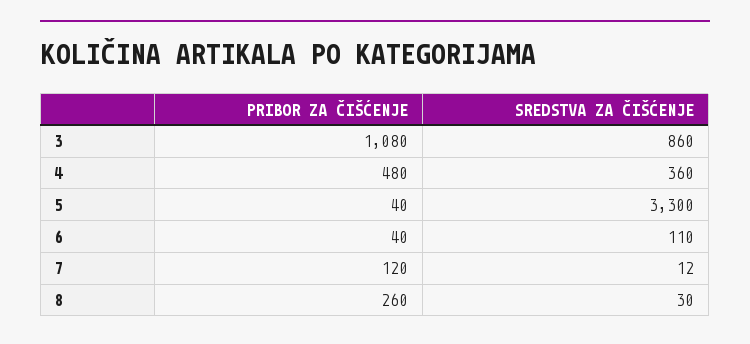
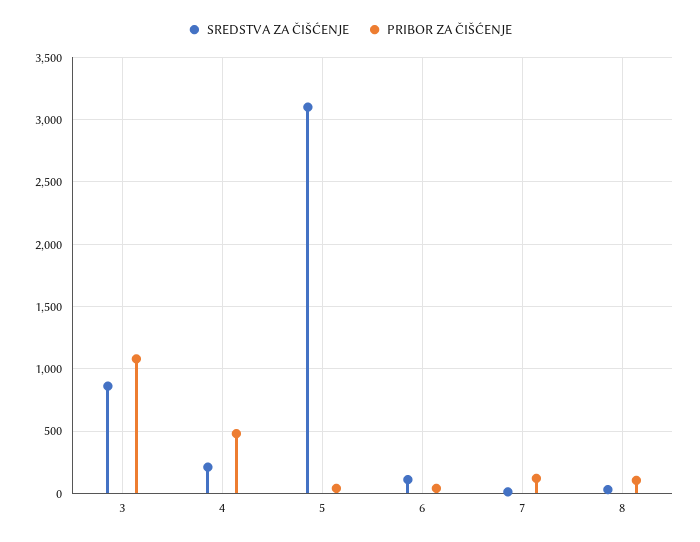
SREDSTVA ZA ČIŠĆENJE, 4: 360 -> 200
SREDSTVA ZA ČIŠĆENJE, 5: 3300 -> 3100
PRIBOR ZA ČIŠĆENJE, 8: 260 -> 100

